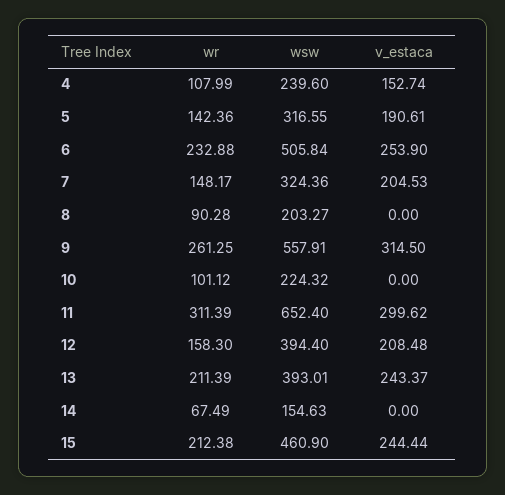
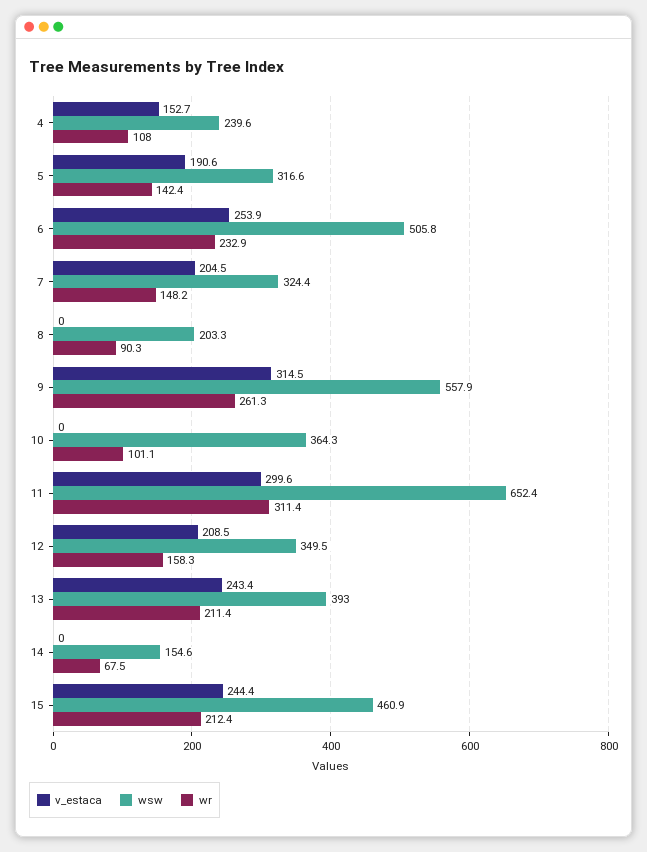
wsw, 10: 224.32 -> 364.3
wsw, 12: 394.4 -> 349.5

